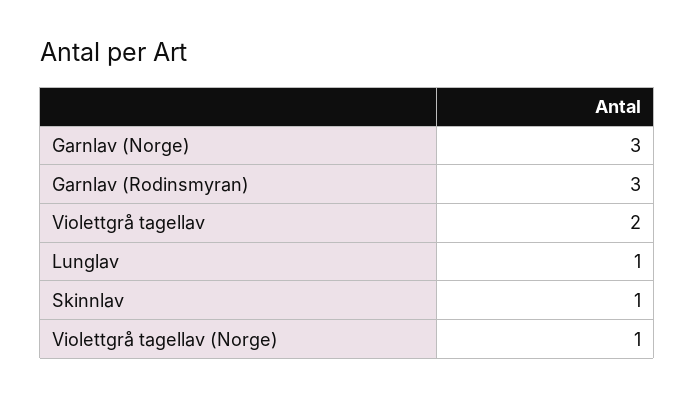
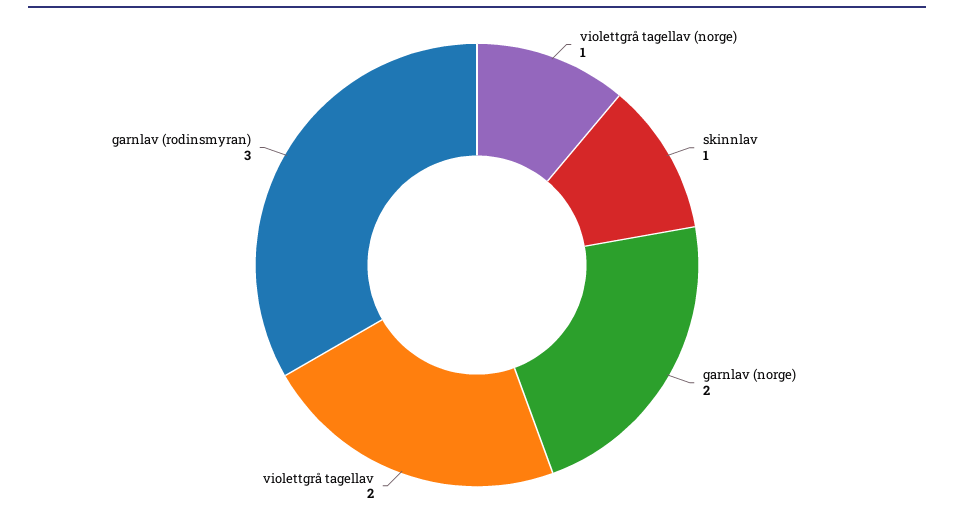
Garnlav (Norge): 3 -> 2
Lunglav: 1 -> none

